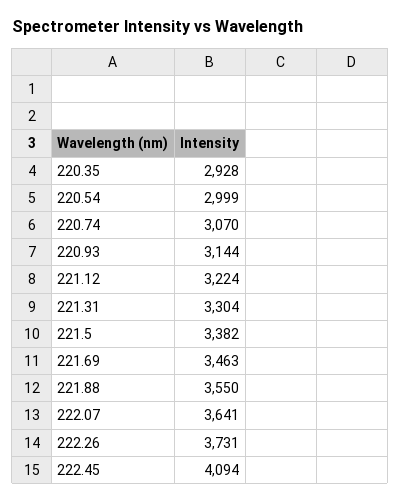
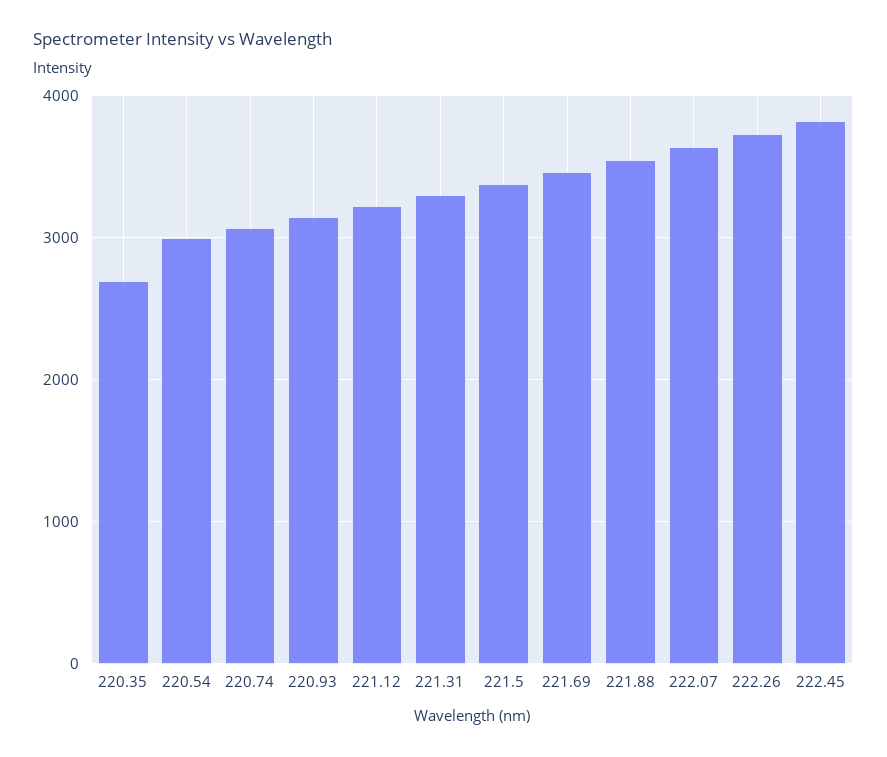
220.35: 2928 -> 2700
222.45: 4094 -> 3800

